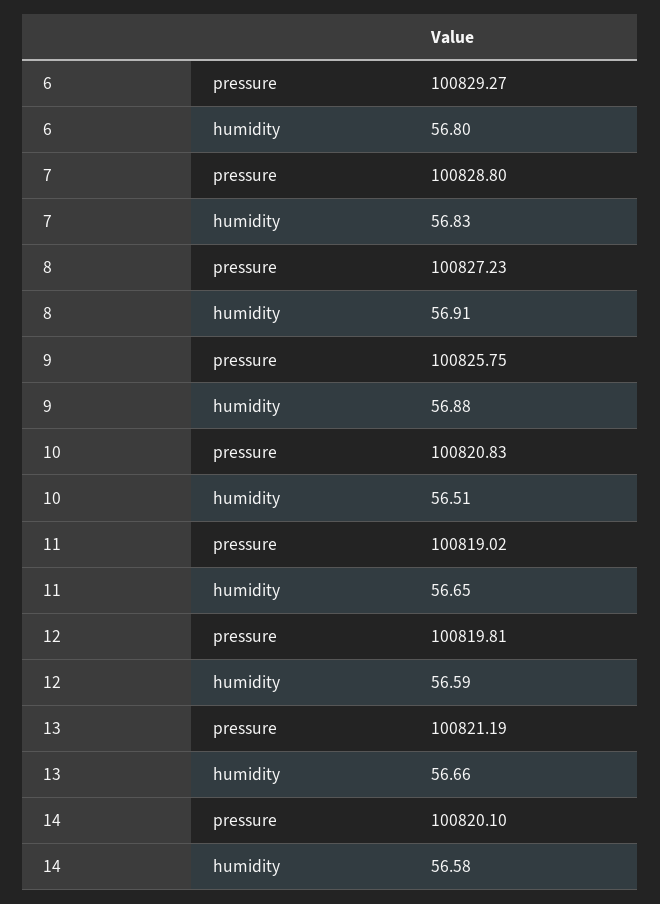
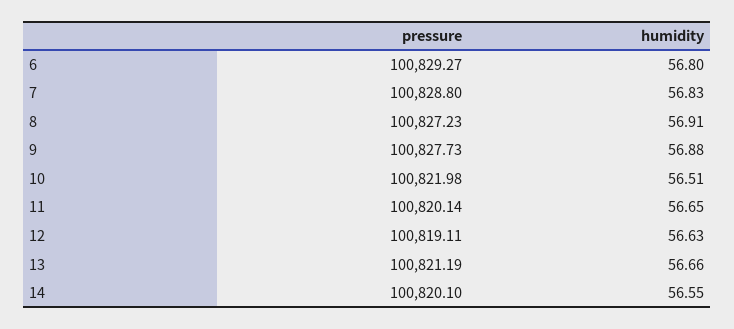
9, pressure: 100825.75 -> 100827.73
10, pressure: 100820.83 -> 100821.98
11, pressure: 100819.02 -> 100820.14
12, pressure: 100819.81 -> 100819.11
12, humidity: 56.59 -> 56.63
14, humidity: 56.58 -> 56.55

